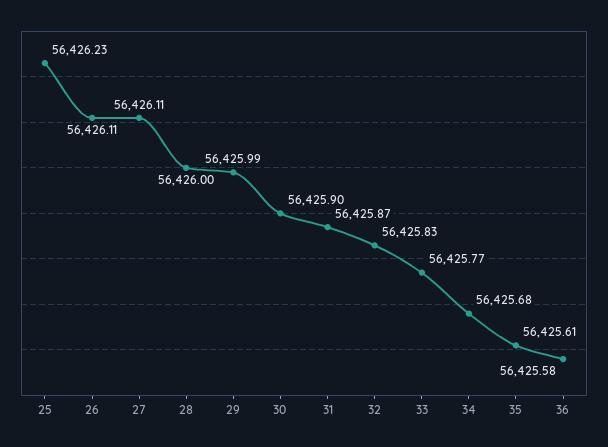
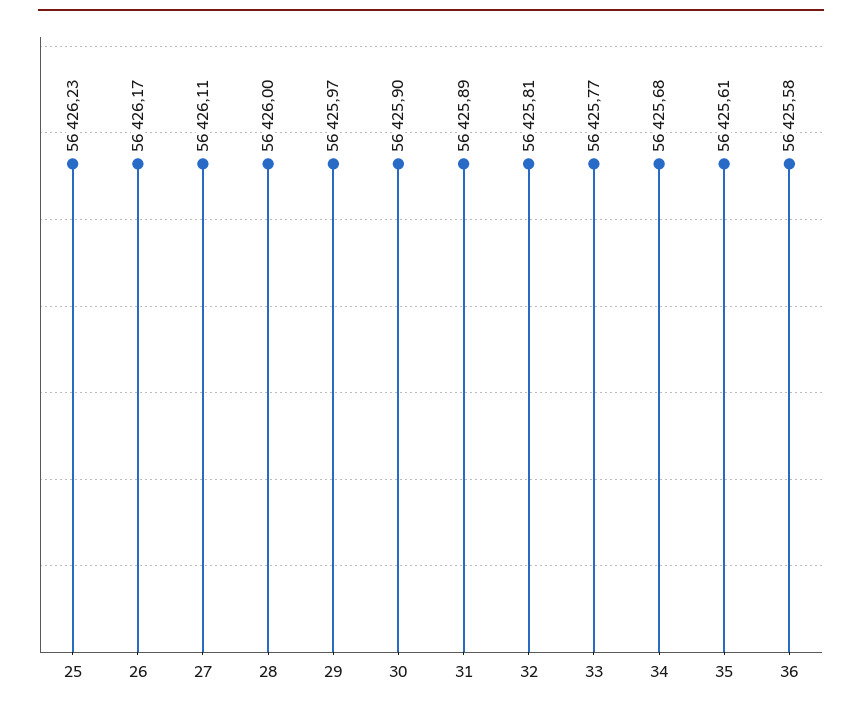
26: 56426.11 -> 56426.17
29: 56425.99 -> 56425.97
31: 56425.87 -> 56425.89
32: 56425.83 -> 56425.81

